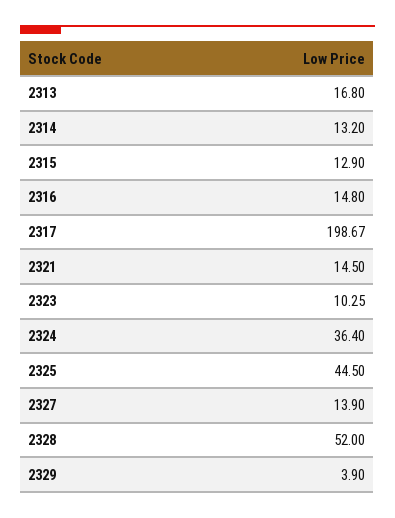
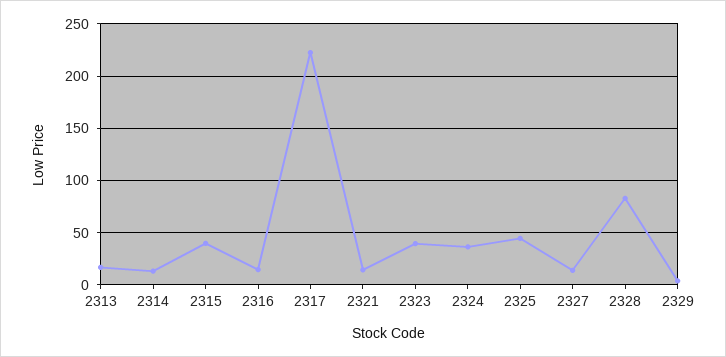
2315: 12.9 -> 40
2317: 198.67 -> 220
2323: 10.25 -> 40
2328: 52 -> 80

